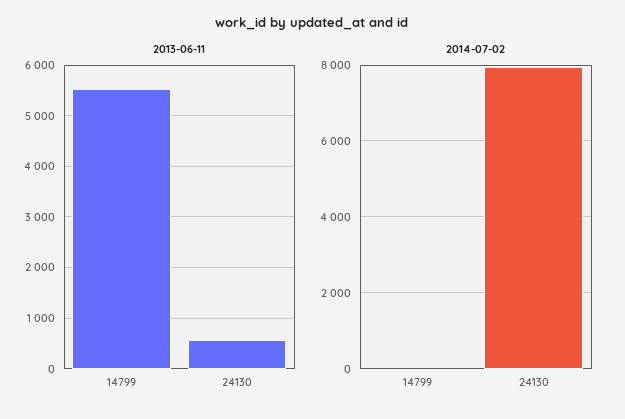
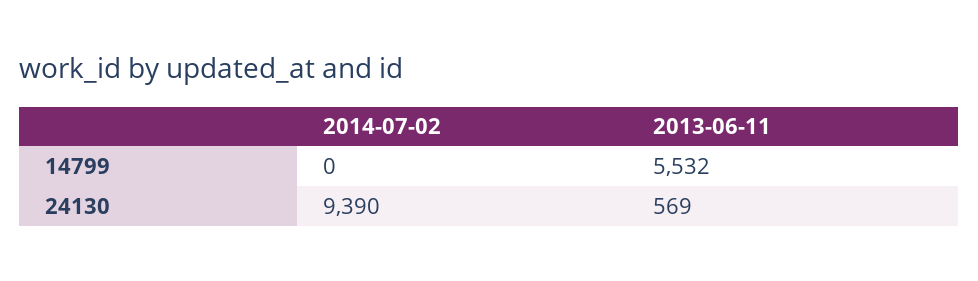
2014-07-02, 24130: 8000 -> 9390

